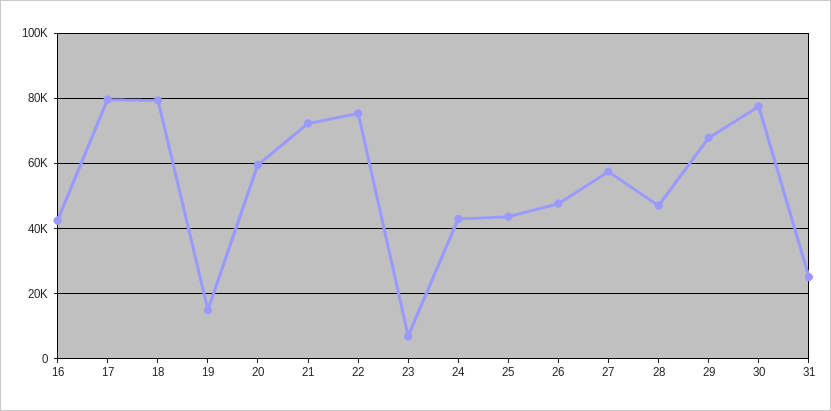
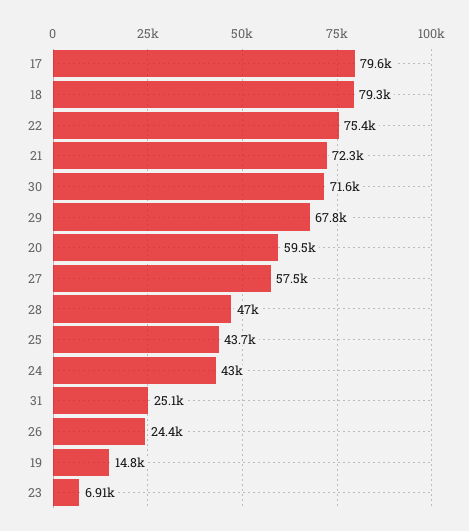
16: 42000 -> none
26: 48000 -> 24400
30: 78000 -> 71600

